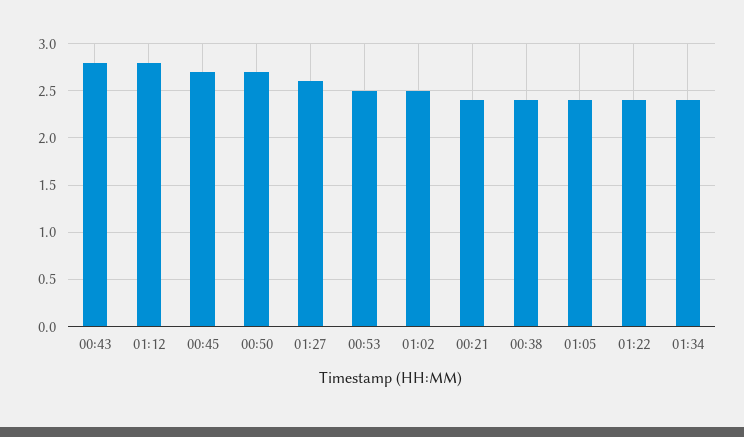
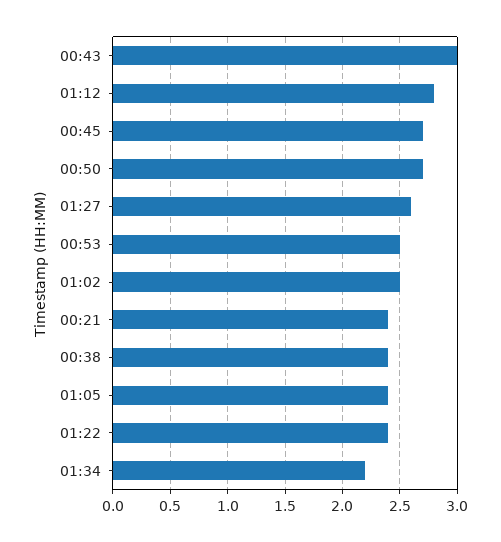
00:43: 2.8 -> 3
01:34: 2.4 -> 2.2

